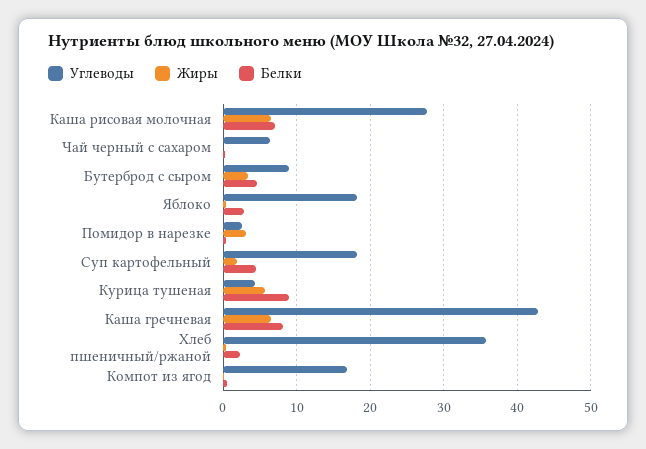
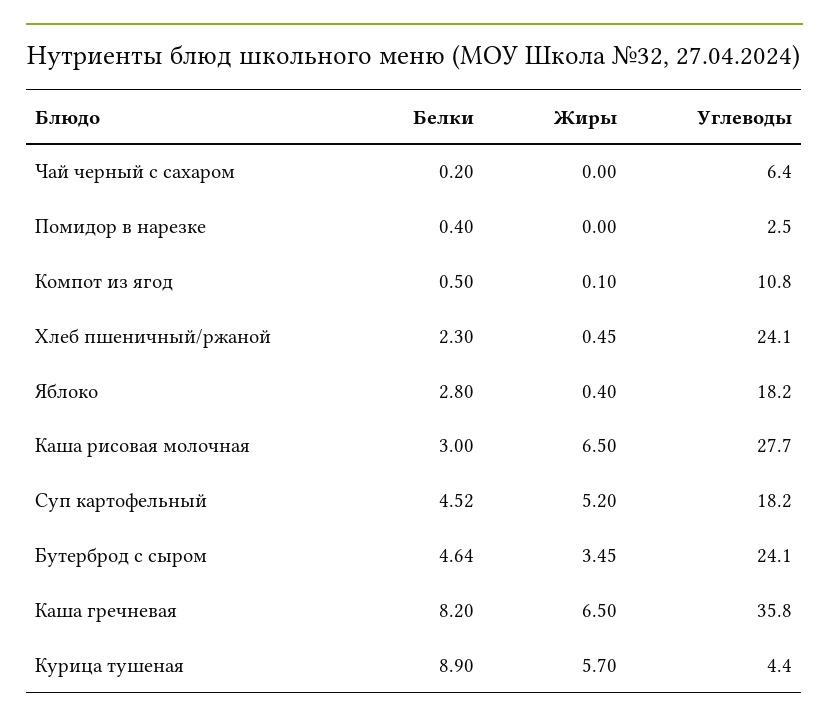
Белки, Каша рисовая молочная: 7 -> 3
Углеводы, Бутерброд с сыром: 9 -> 24.1
Жиры, Помидор в нарезке: 3 -> 0
Жиры, Суп картофельный: 2 -> 5.2
Углеводы, Каша гречневая: 43 -> 35.8
Углеводы, Хлеб пшеничный/ржаной: 36 -> 24.1
Углеводы, Компот из ягод: 17 -> 10.8

